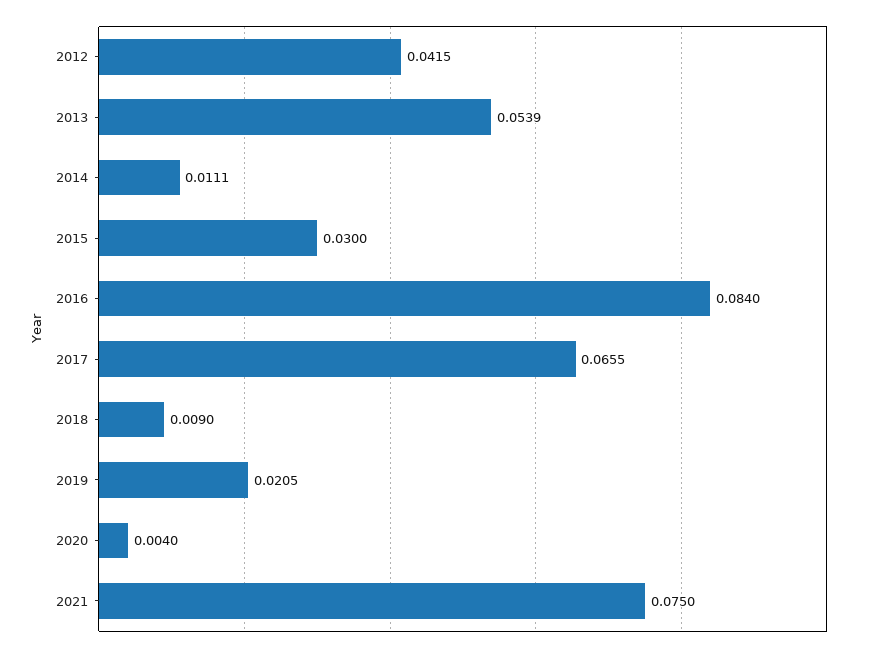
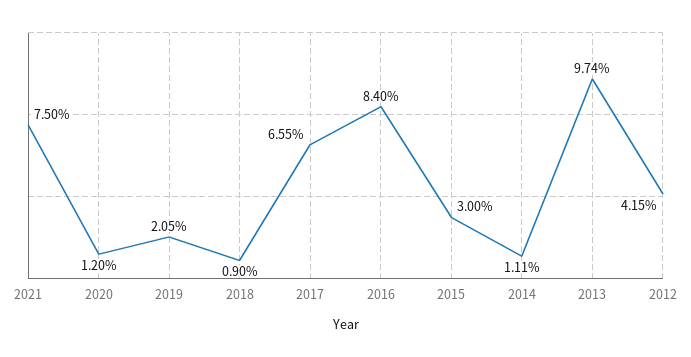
2013: 0.0539 -> 0.0974
2020: 0.004 -> 0.012

